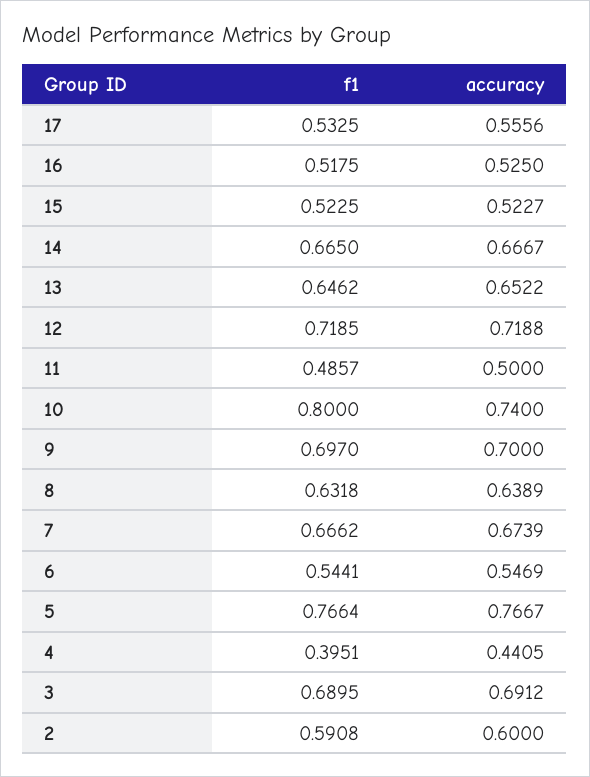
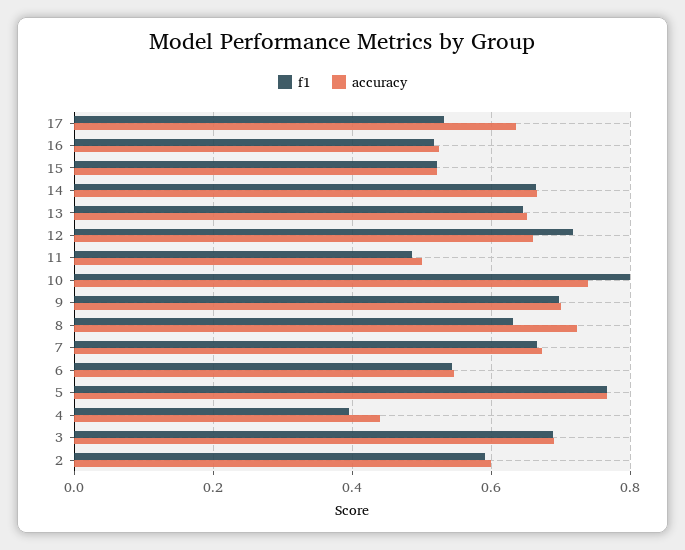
accuracy, 17: 0.5556 -> 0.64
accuracy, 12: 0.7188 -> 0.66
accuracy, 8: 0.6389 -> 0.72

